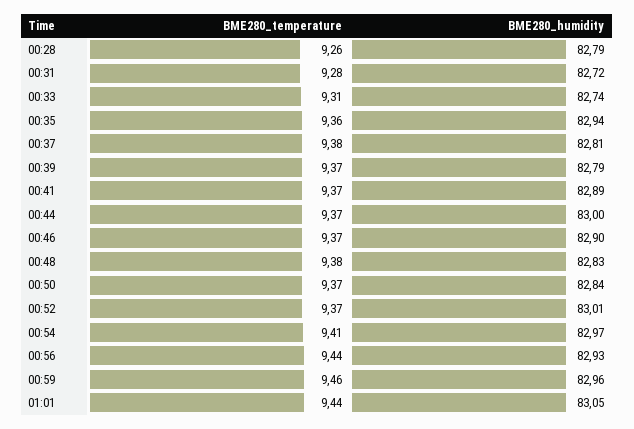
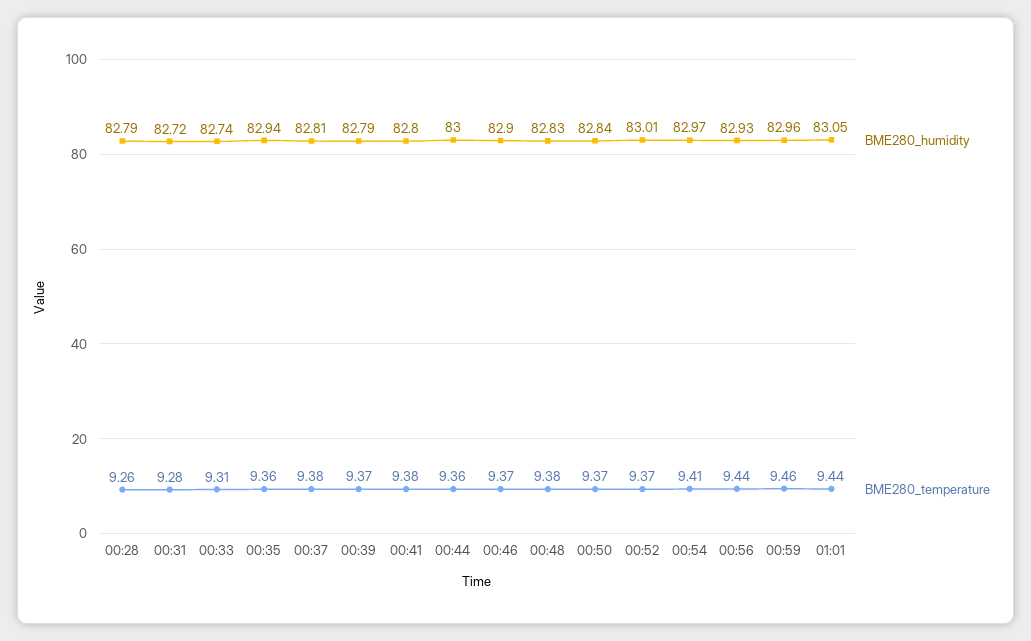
BME280_temperature, 00:41: 9.37 -> 9.38
BME280_humidity, 00:41: 82.89 -> 82.8
BME280_temperature, 00:44: 9.37 -> 9.36

